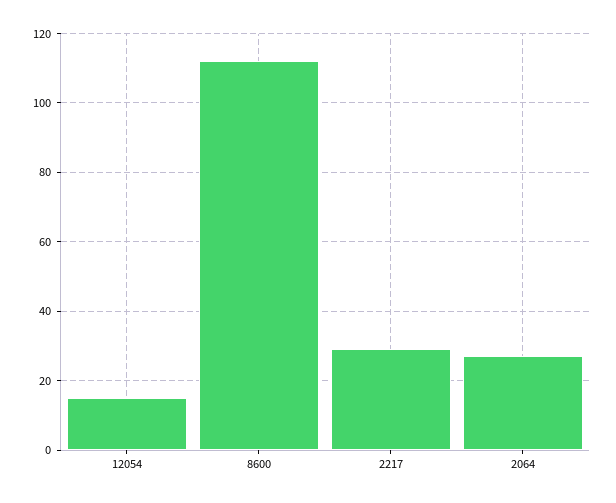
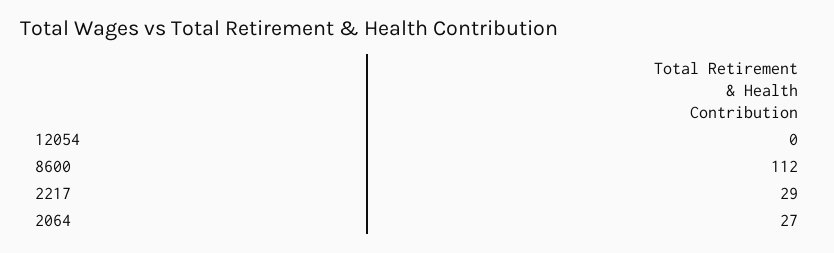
12054: 15 -> 0

